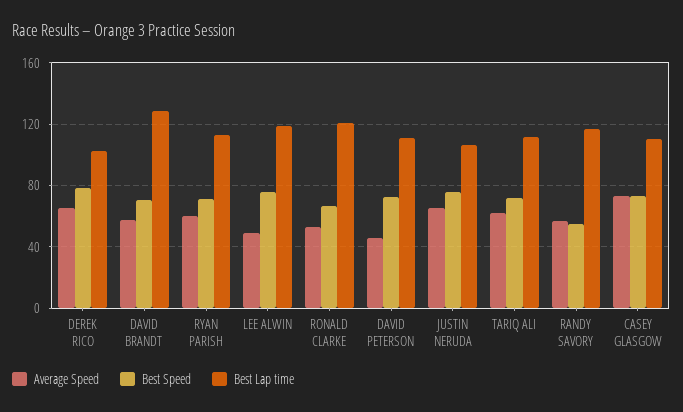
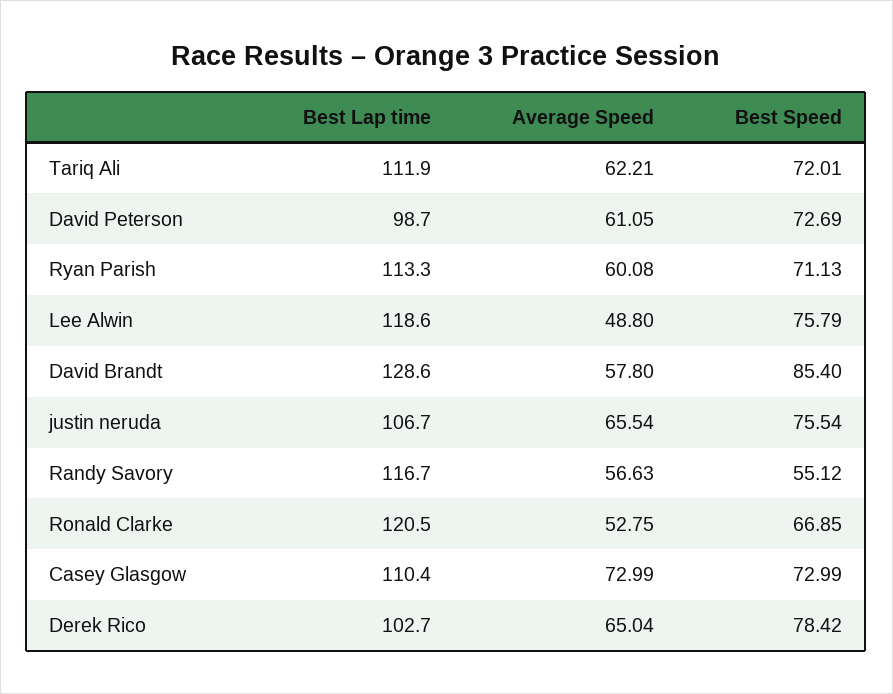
Best Speed, DAVID BRANDT: 70 -> 85.4
Average Speed, DAVID PETERSON: 45 -> 61.05
Best Lap time, DAVID PETERSON: 110 -> 98.7

